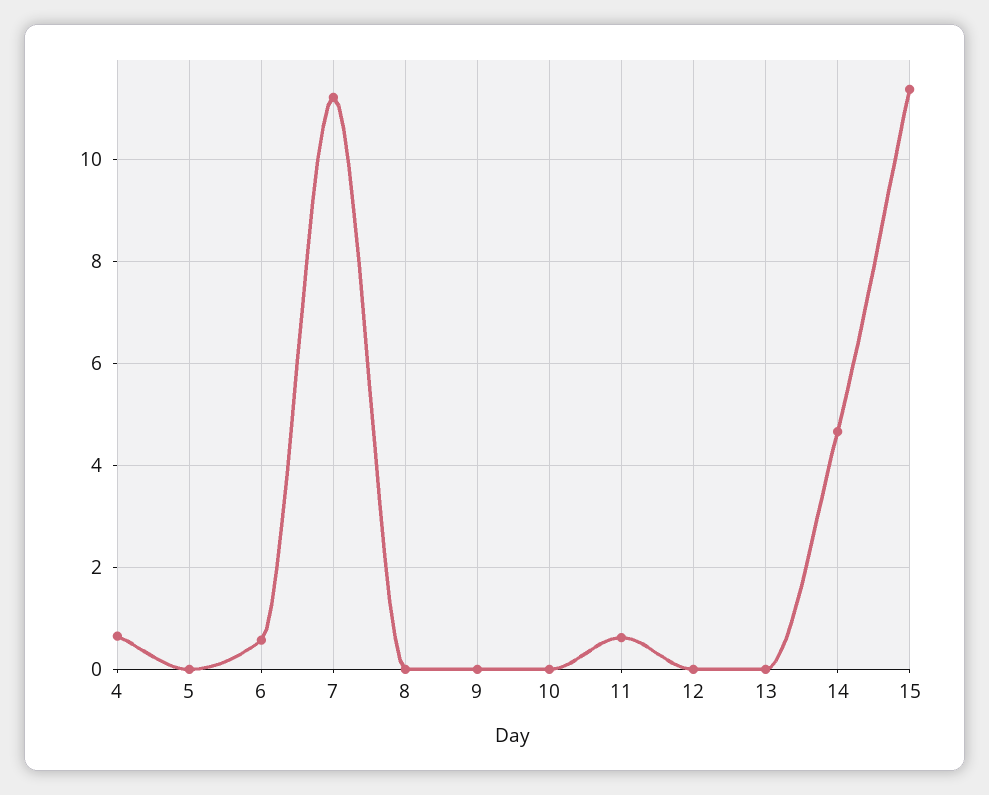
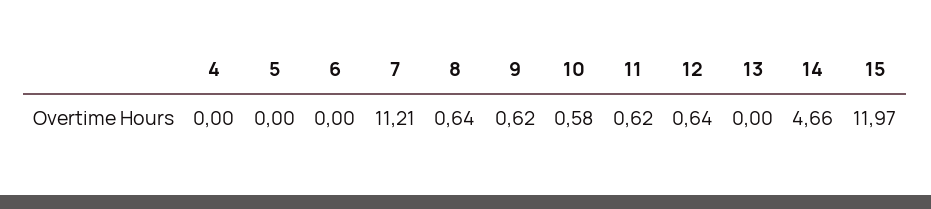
4: 0.6 -> 0
6: 0.6 -> 0
8: 0 -> 0.64
9: 0 -> 0.62
10: 0 -> 0.58
12: 0 -> 0.64
15: 11.4 -> 11.97

